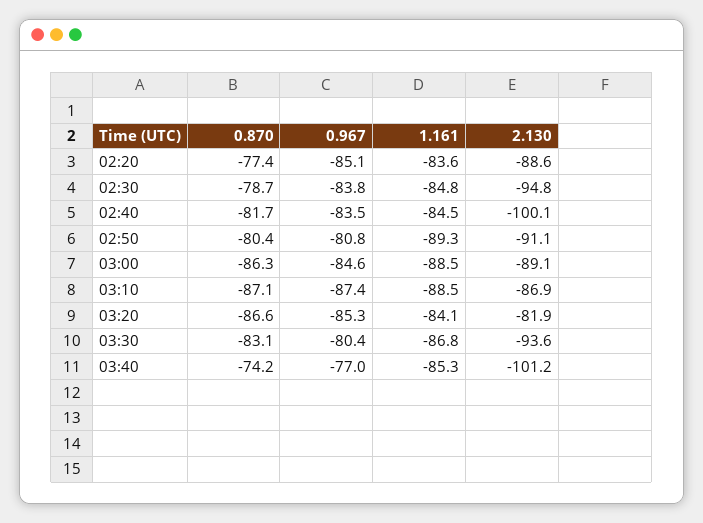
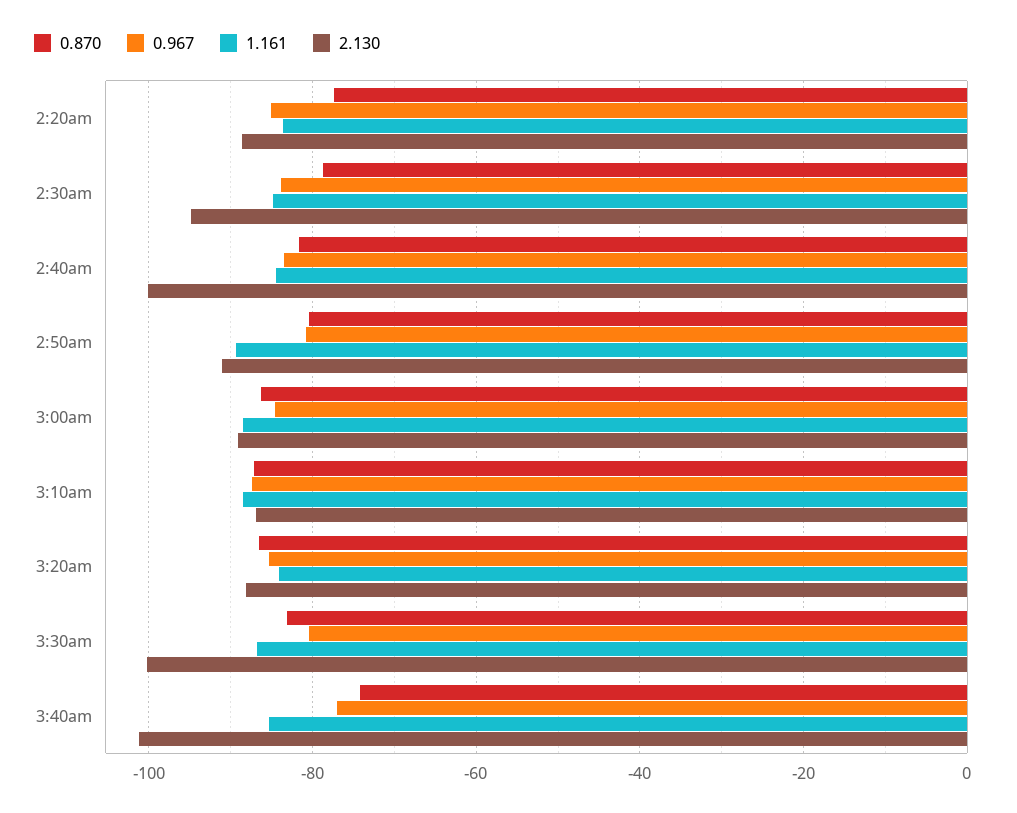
2.130, 03:20: -81.9 -> -88
2.130, 03:30: -93.6 -> -100

